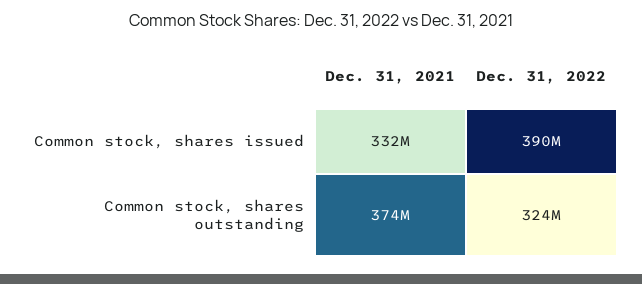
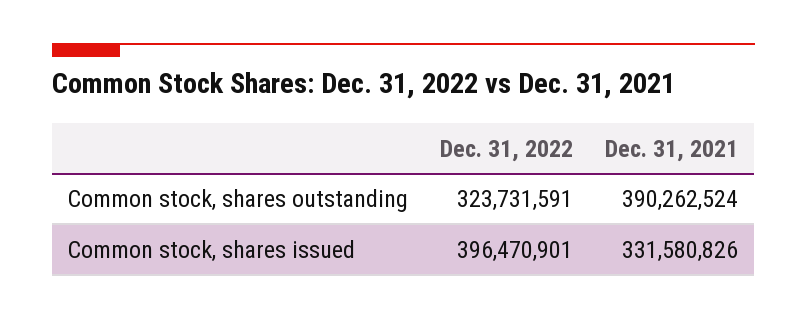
Dec. 31, 2022, Common stock, shares issued: 390000000 -> 396470901
Dec. 31, 2021, Common stock, shares outstanding: 374000000 -> 390262524

